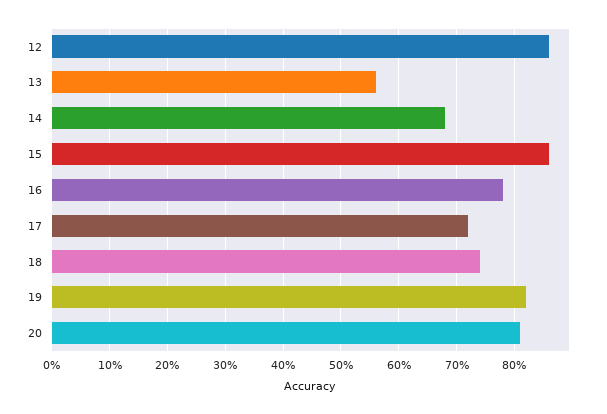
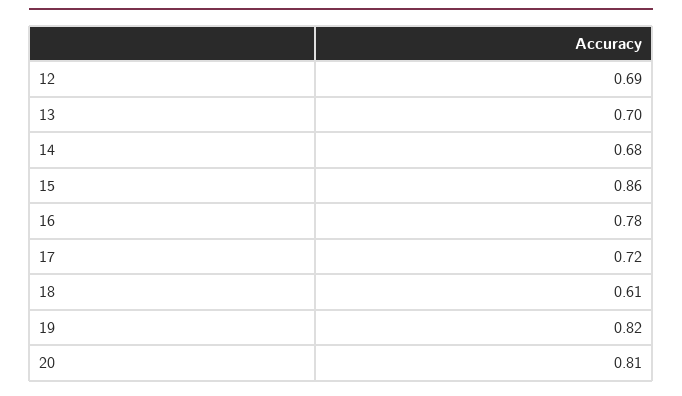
12: 0.85 -> 0.69
13: 0.55 -> 0.7
18: 0.75 -> 0.61

